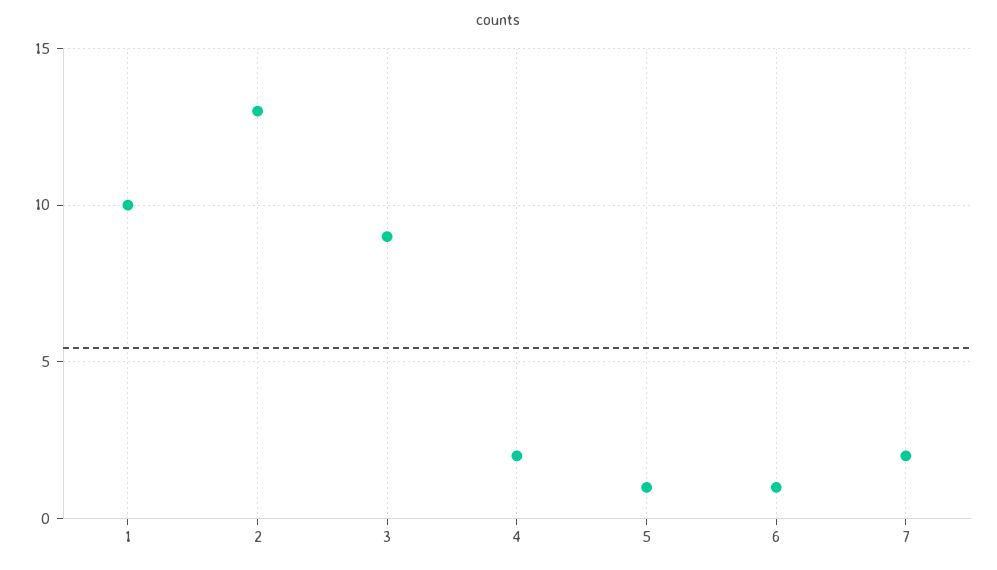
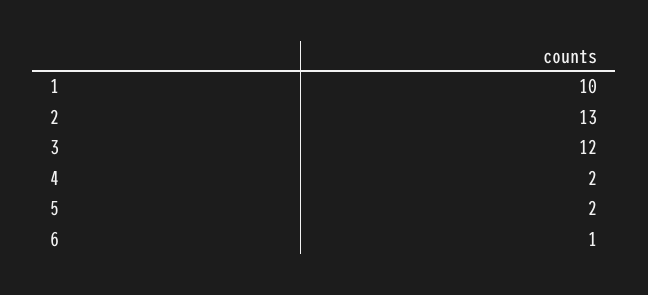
3: 9 -> 12
5: 1 -> 2
7: 2 -> none

